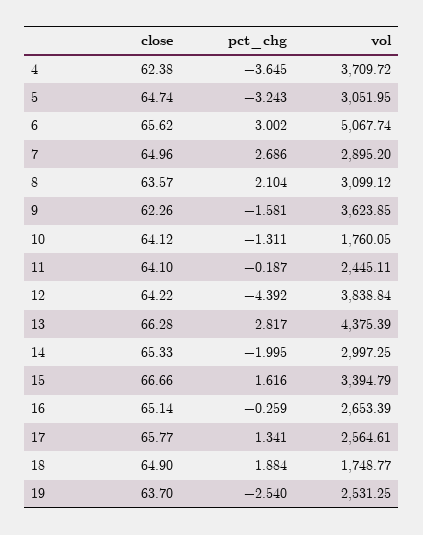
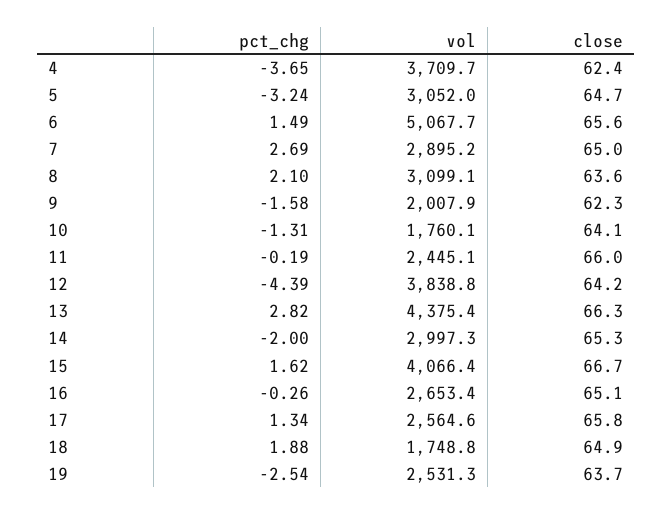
pct_chg, 6: 3.002 -> 1.49
vol, 9: 3623.85 -> 2007.9
close, 11: 64.1 -> 66
vol, 15: 3394.79 -> 4066.4

